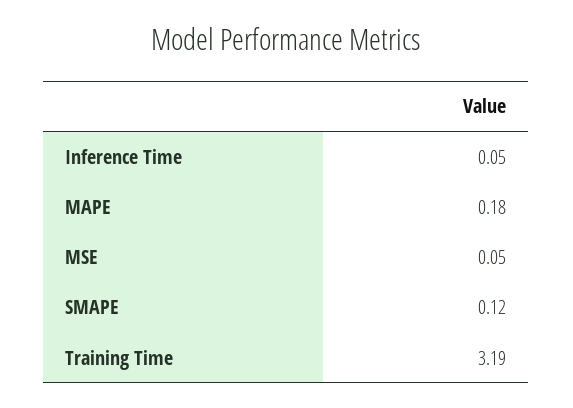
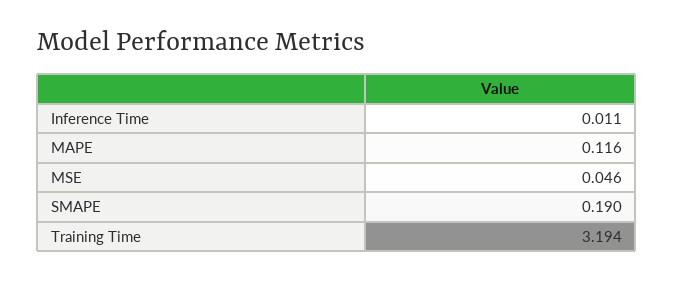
Inference Time: 0.05 -> 0.011
MAPE: 0.18 -> 0.116
SMAPE: 0.12 -> 0.19

